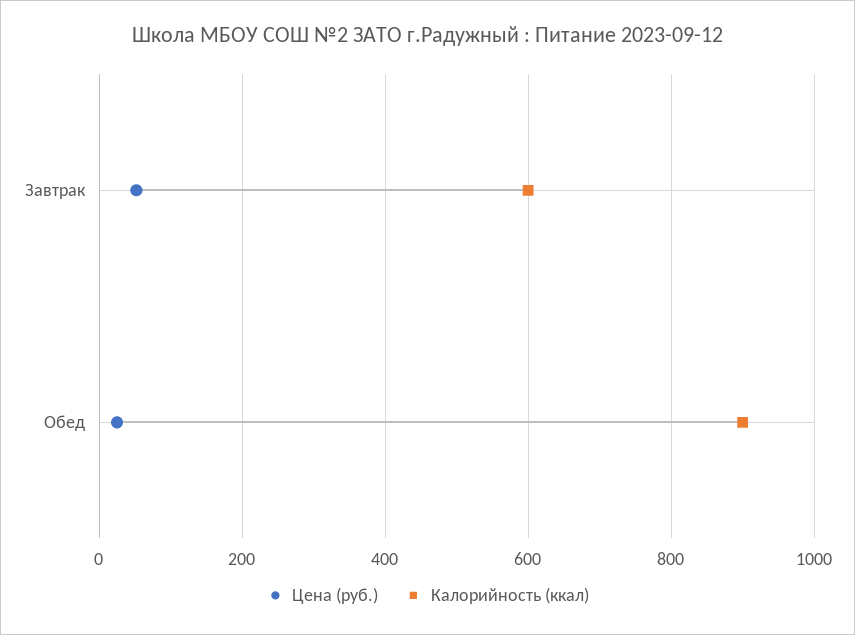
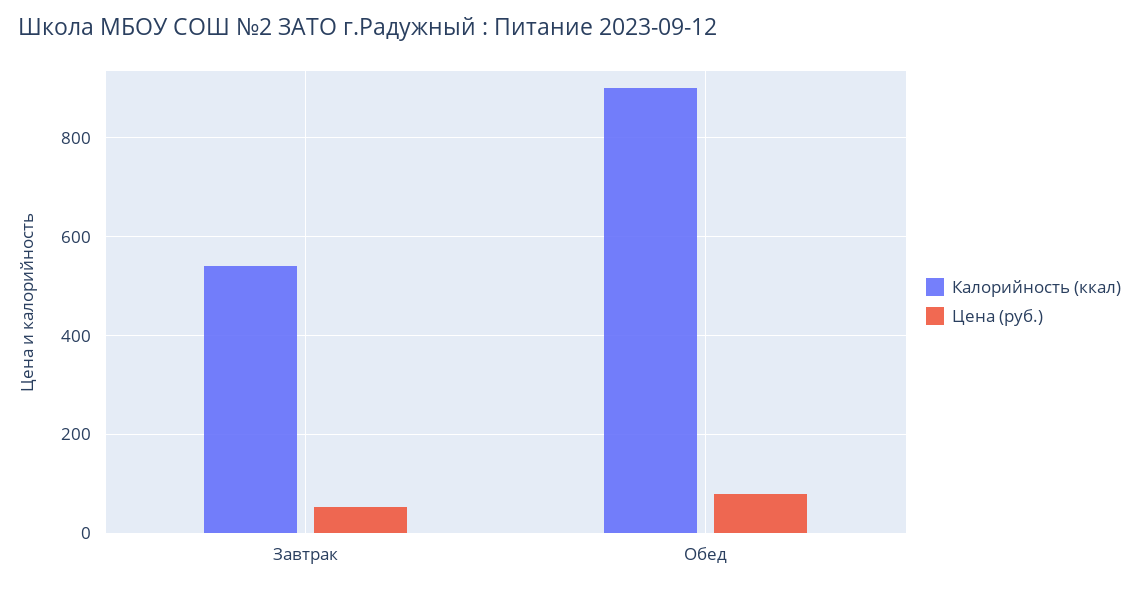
Калорийность (ккал), Завтрак: 600 -> 540
Цена (руб.), Обед: 20 -> 80

